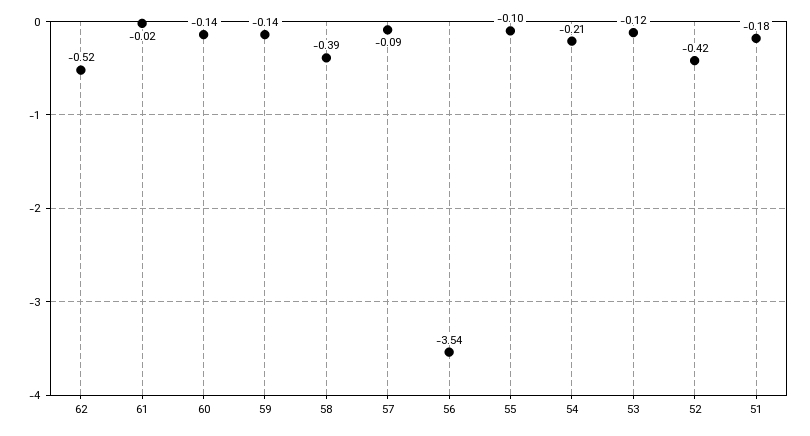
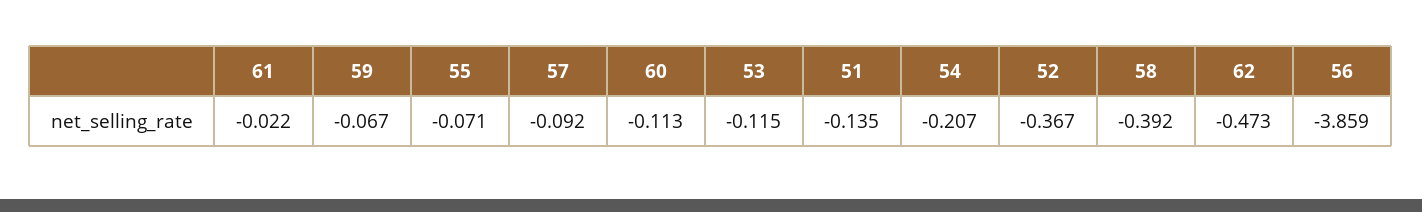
62: -0.52 -> -0.473
60: -0.14 -> -0.113
59: -0.14 -> -0.067
56: -3.54 -> -3.859
55: -0.1 -> -0.071
52: -0.42 -> -0.367
51: -0.18 -> -0.135

